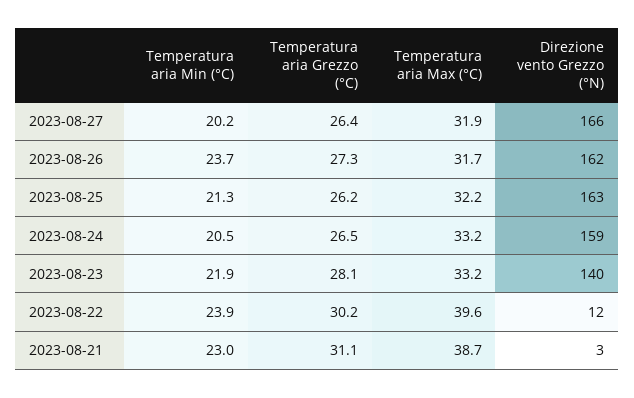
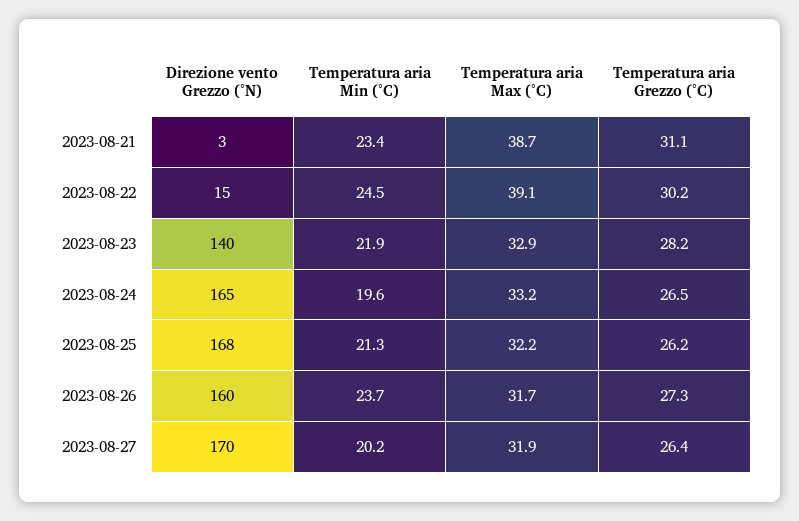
Direzione vento Grezzo (°N), 2023-08-27: 166 -> 170
Direzione vento Grezzo (°N), 2023-08-26: 162 -> 160
Direzione vento Grezzo (°N), 2023-08-25: 163 -> 168
Temperatura aria Min (°C), 2023-08-24: 20.5 -> 19.6
Direzione vento Grezzo (°N), 2023-08-24: 159 -> 165
Temperatura aria Grezzo (°C), 2023-08-23: 28.1 -> 28.2
Temperatura aria Max (°C), 2023-08-23: 33.2 -> 32.9
Temperatura aria Min (°C), 2023-08-22: 23.9 -> 24.5
Temperatura aria Max (°C), 2023-08-22: 39.6 -> 39.1
Direzione vento Grezzo (°N), 2023-08-22: 12 -> 15
Temperatura aria Min (°C), 2023-08-21: 23 -> 23.4

